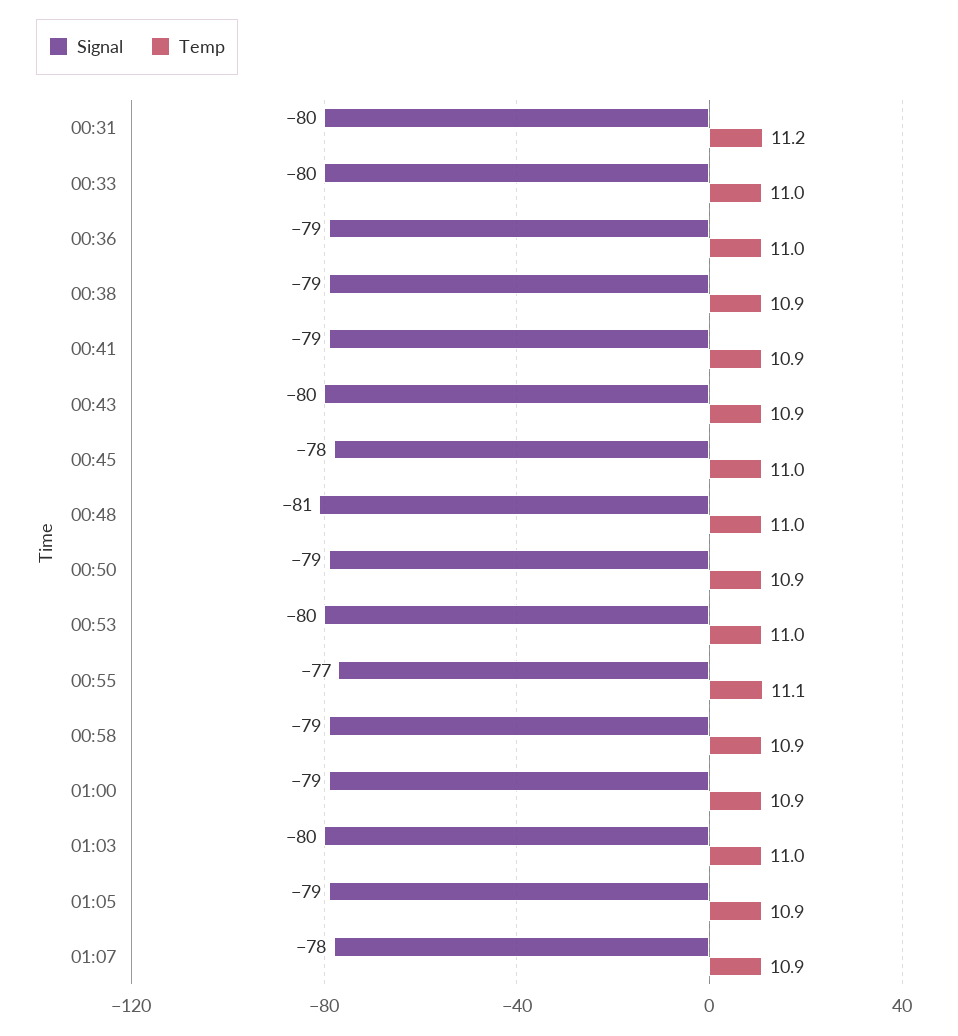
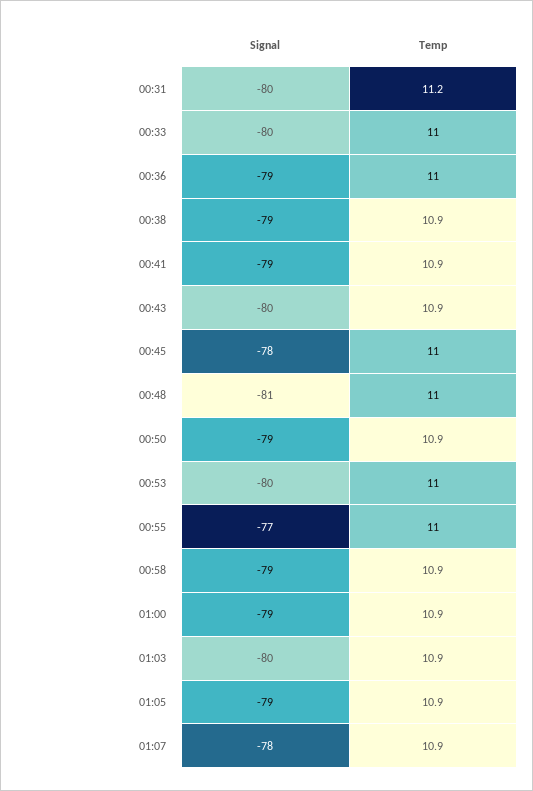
Temp, 00:55: 11.1 -> 11
Temp, 01:03: 11 -> 10.9

